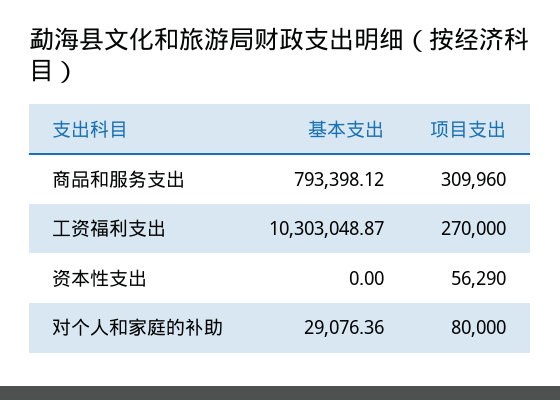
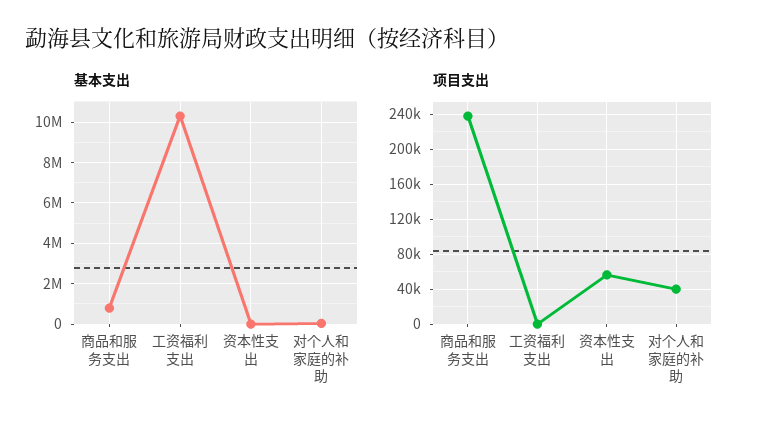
项目支出, 商品和服务支出: 309960 -> 240000
项目支出, 工资福利支出: 270000 -> 0
项目支出, 对个人和家庭的补助: 80000 -> 40000

